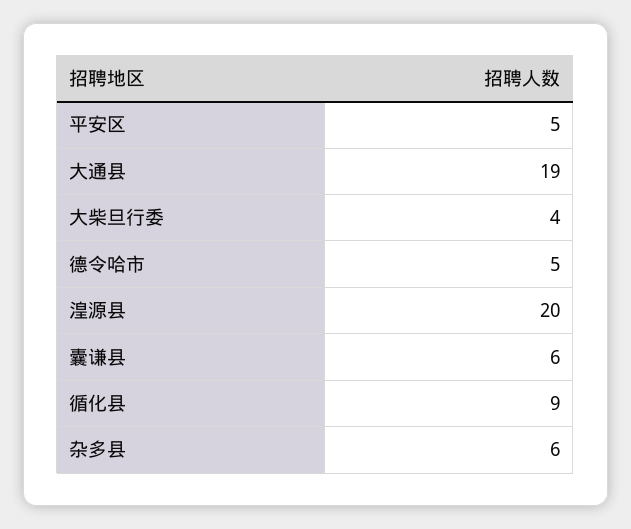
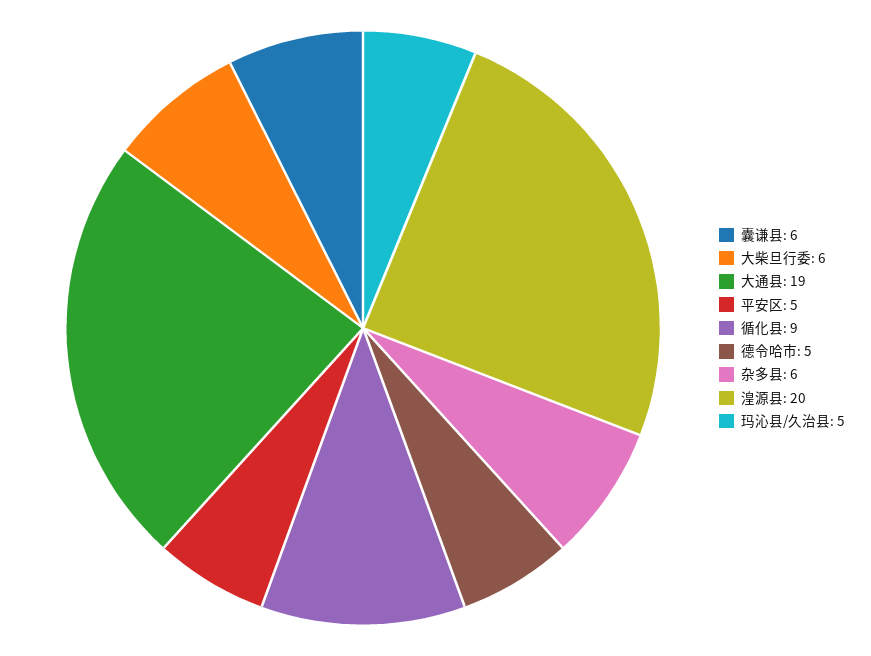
大柴旦行委: 4 -> 6
玛沁县/久治县: none -> 5

